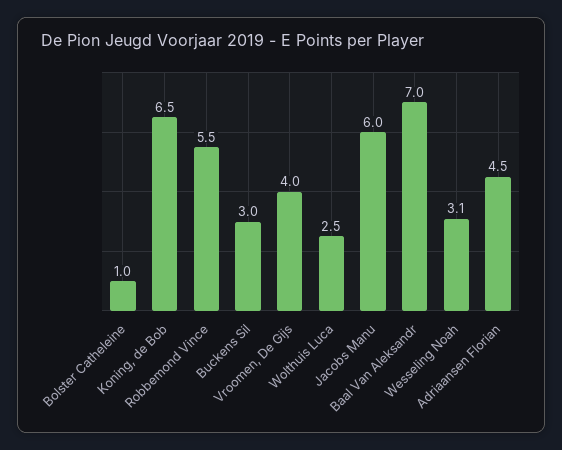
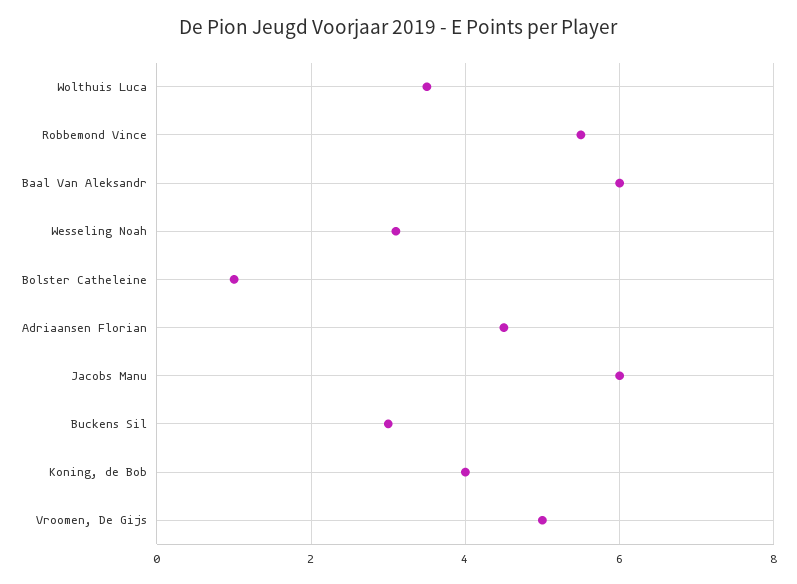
Koning, de Bob: 6.5 -> 4
Vroomen, De Gijs: 4 -> 5
Wolthuis Luca: 2.5 -> 3.5
Baal Van Aleksandr: 7 -> 6

